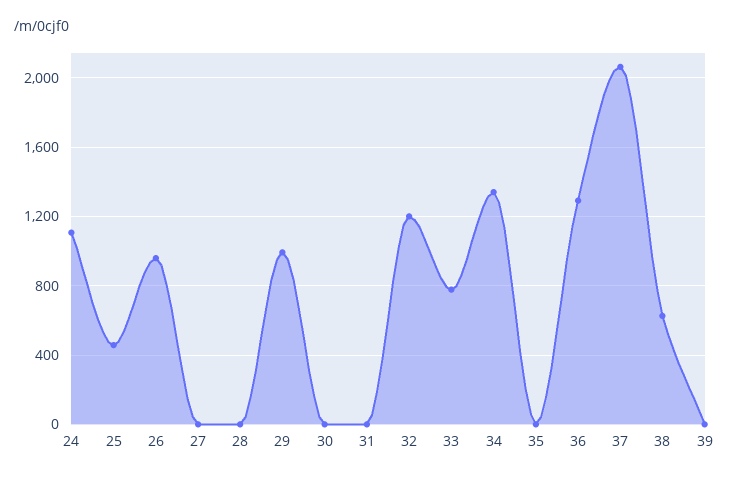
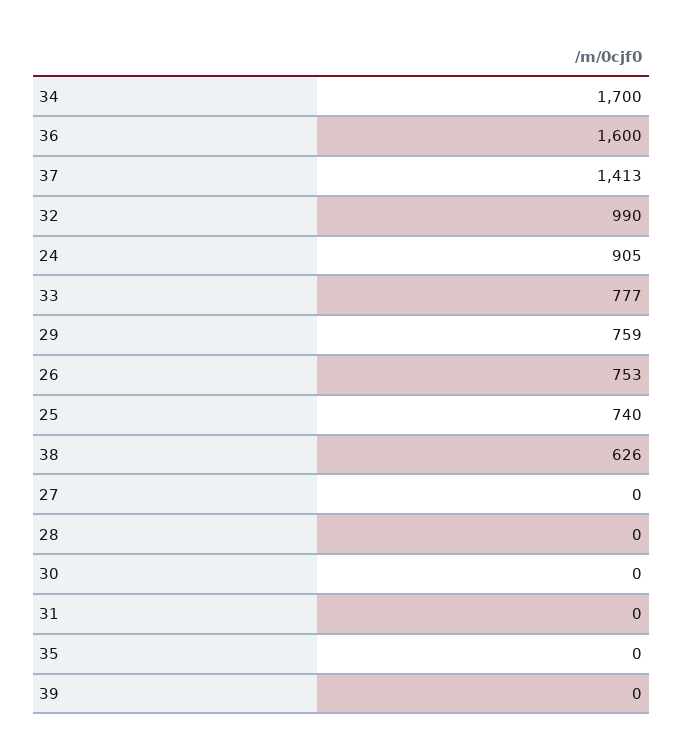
24: 1100 -> 905
25: 450 -> 740
26: 950 -> 753
29: 1000 -> 759
32: 1200 -> 990
34: 1350 -> 1700
36: 1300 -> 1600
37: 2050 -> 1413

